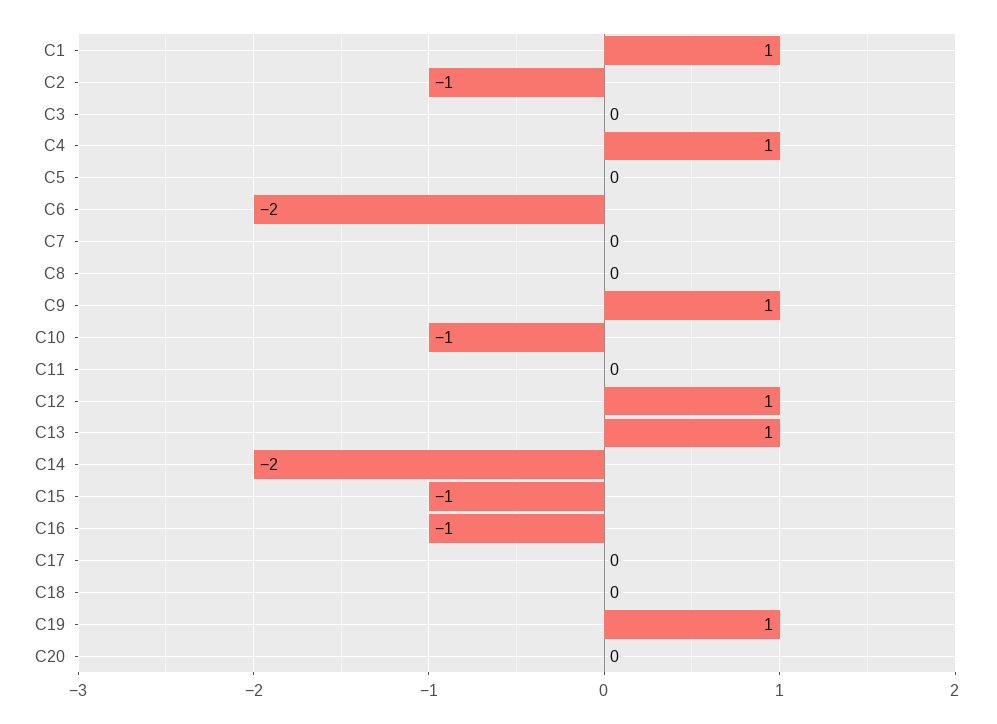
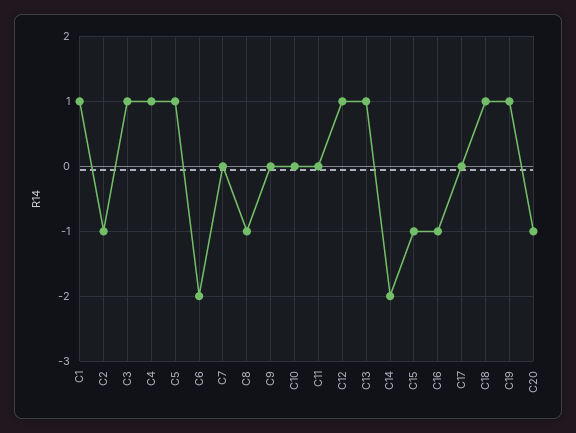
C3: 0 -> 1
C5: 0 -> 1
C8: 0 -> -1
C9: 1 -> 0
C10: -1 -> 0
C18: 0 -> 1
C20: 0 -> -1

